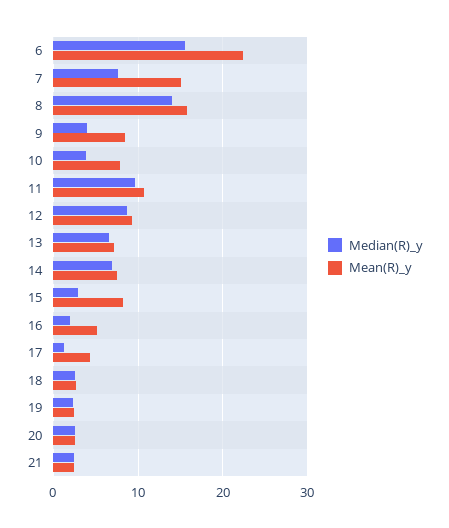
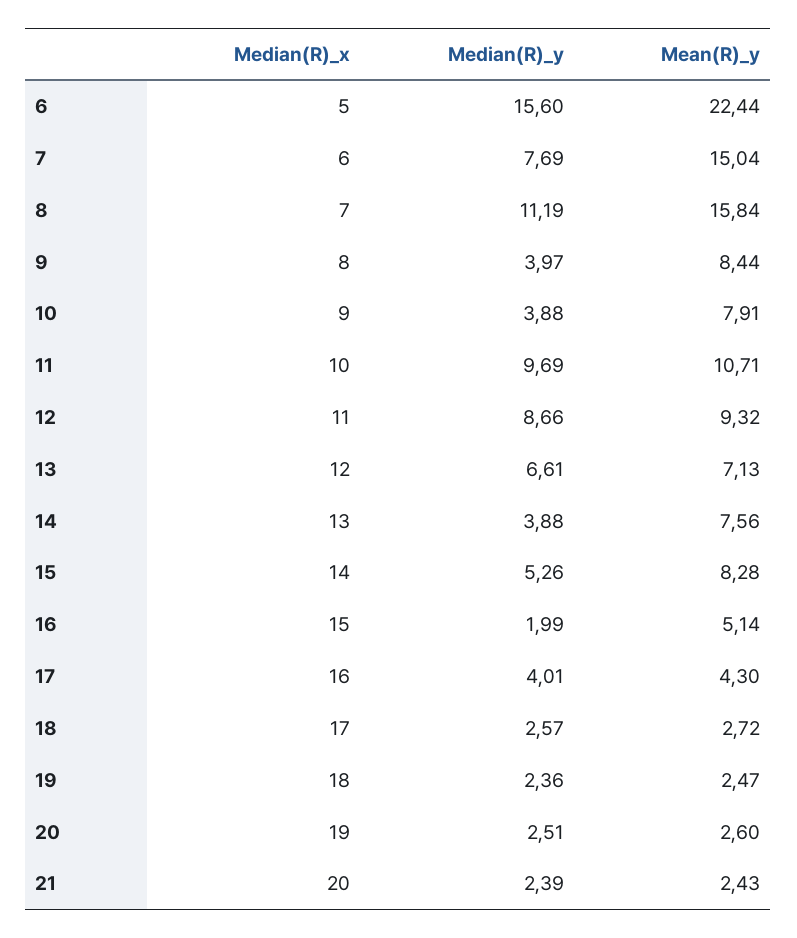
Median(R)_y, 8: 14 -> 11.19
Median(R)_y, 14: 7 -> 3.88
Median(R)_y, 15: 3 -> 5.26
Median(R)_y, 17: 1 -> 4.01
Median(R)_x, 6: none -> 5
Median(R)_x, 7: none -> 6
Median(R)_x, 8: none -> 7
Median(R)_x, 9: none -> 8
Median(R)_x, 10: none -> 9
Median(R)_x, 11: none -> 10
Median(R)_x, 12: none -> 11
Median(R)_x, 13: none -> 12
Median(R)_x, 14: none -> 13
Median(R)_x, 15: none -> 14
Median(R)_x, 16: none -> 15
Median(R)_x, 17: none -> 16
Median(R)_x, 18: none -> 17
Median(R)_x, 19: none -> 18
Median(R)_x, 20: none -> 19
Median(R)_x, 21: none -> 20

